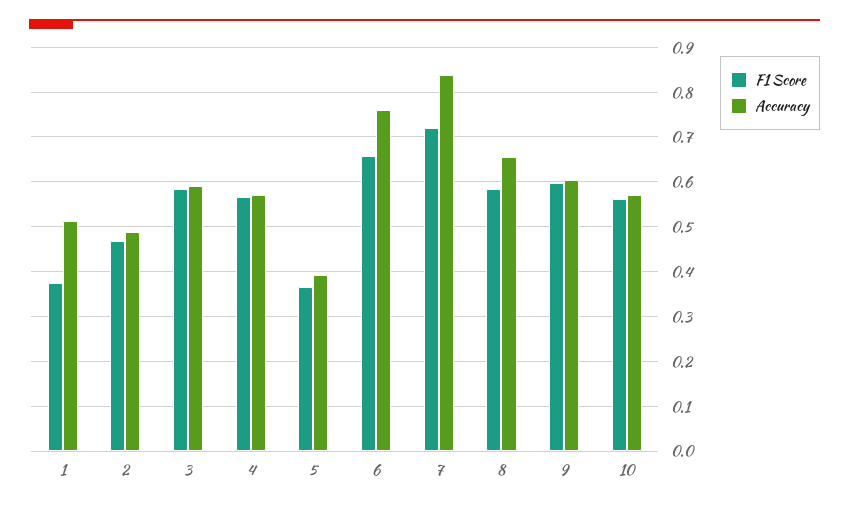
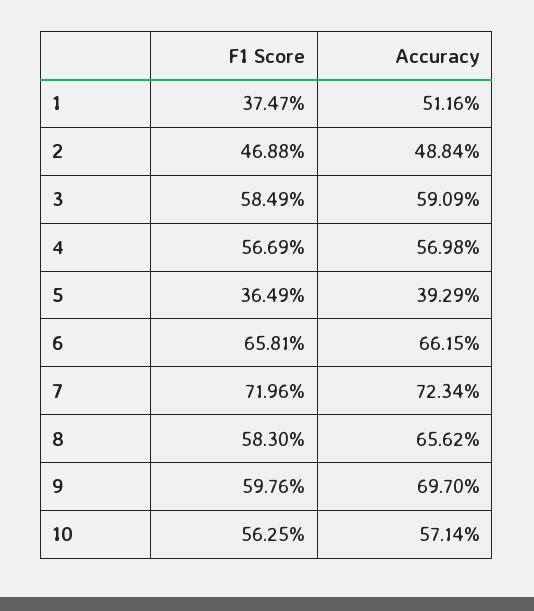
Accuracy, 6: 0.76 -> 0.6615
Accuracy, 7: 0.84 -> 0.7234
Accuracy, 9: 0.6 -> 0.697

